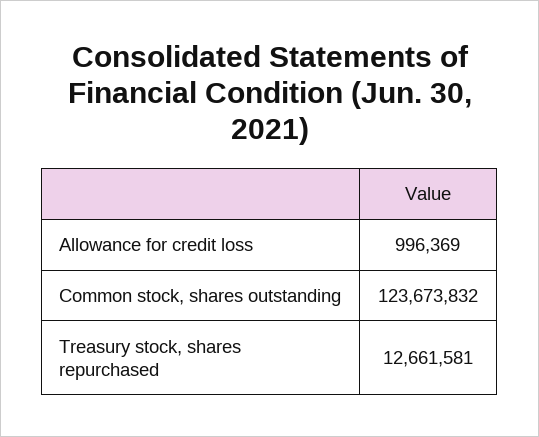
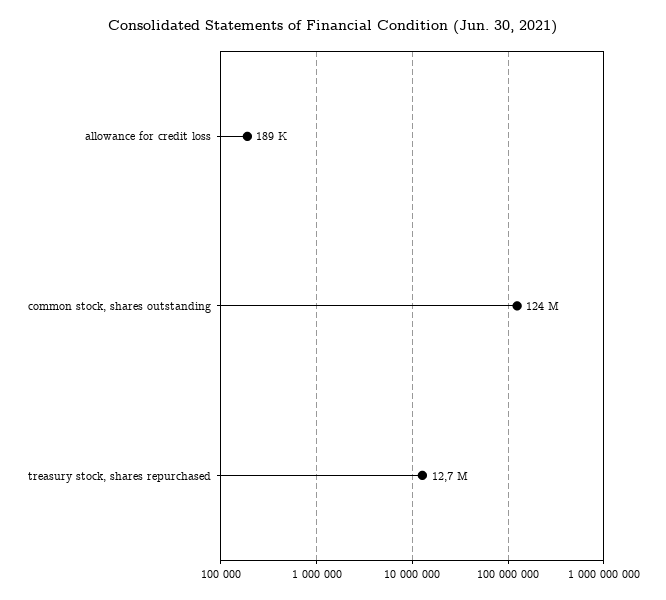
Allowance for credit loss: 996369 -> 189000

